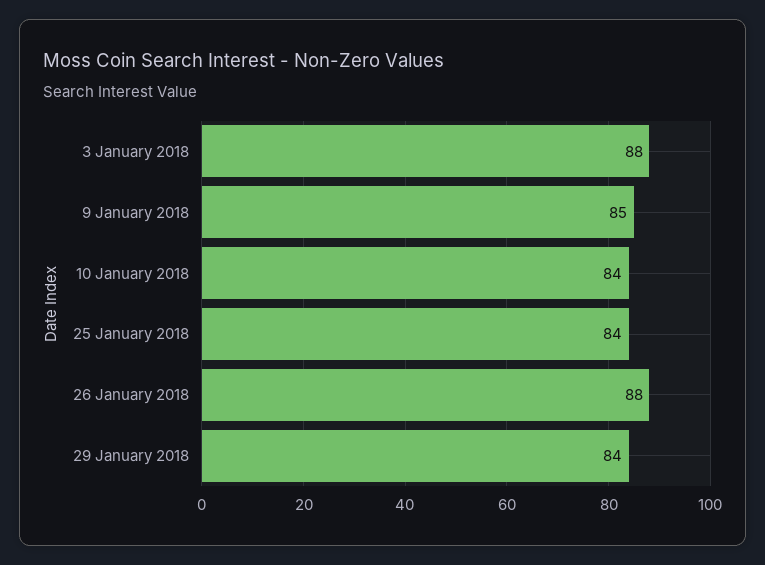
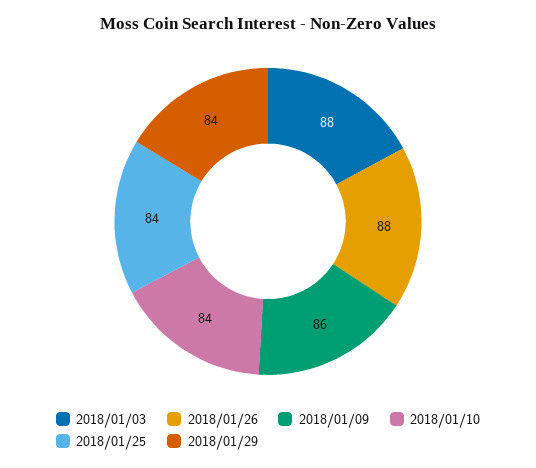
9 January 2018: 85 -> 86

